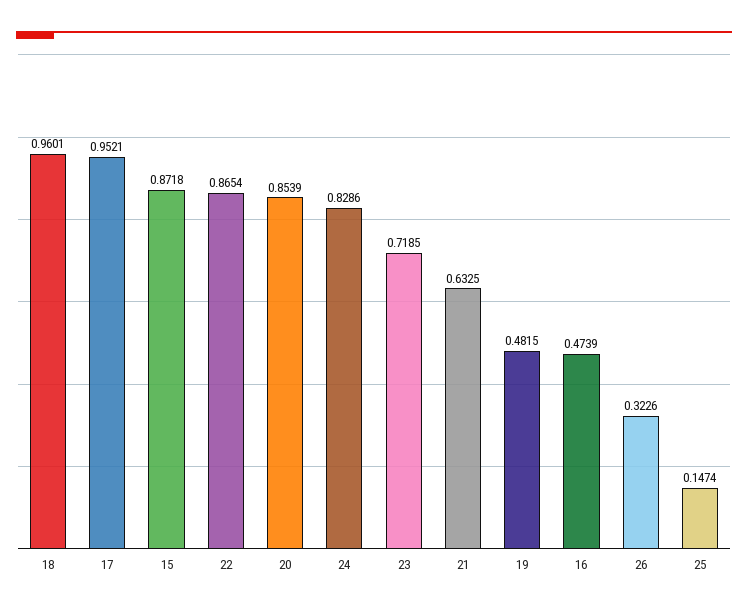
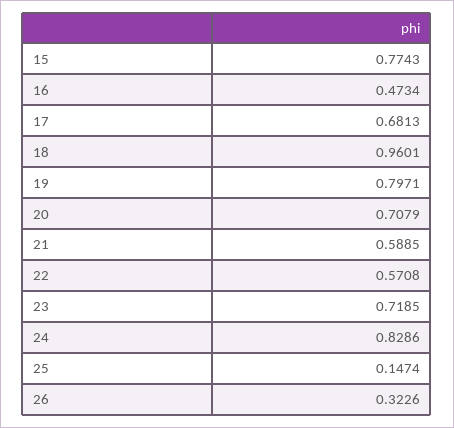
17: 0.9521 -> 0.6813
15: 0.8718 -> 0.7743
22: 0.8654 -> 0.5708
20: 0.8539 -> 0.7079
21: 0.6325 -> 0.5885
19: 0.4815 -> 0.7971
16: 0.4739 -> 0.4734

